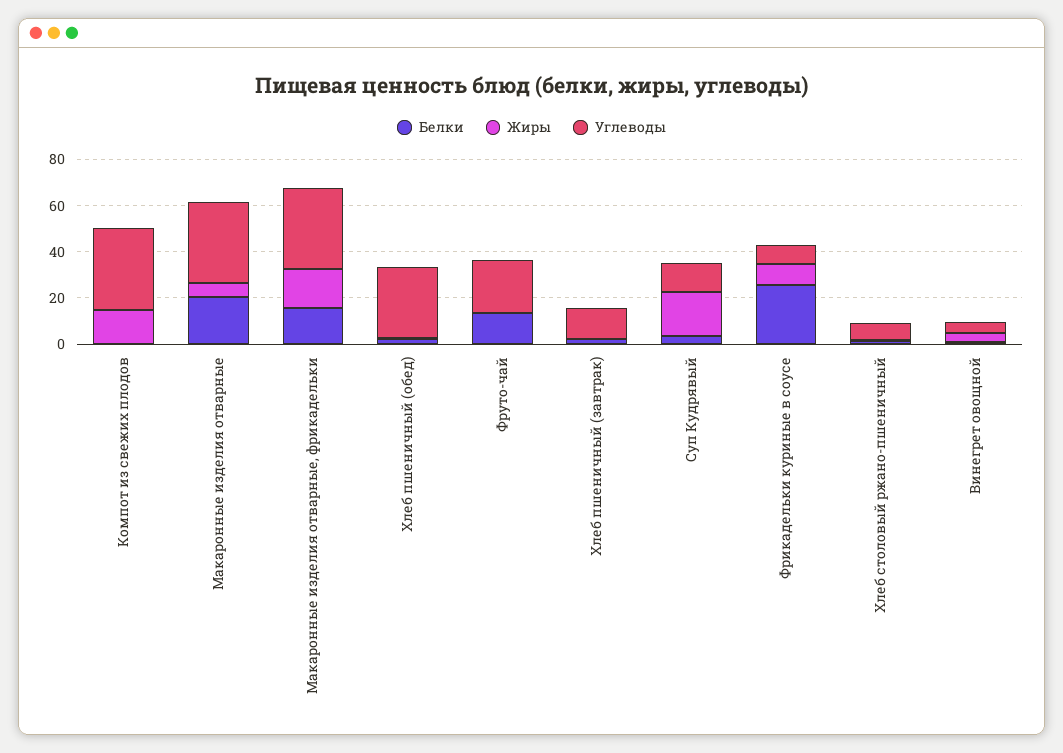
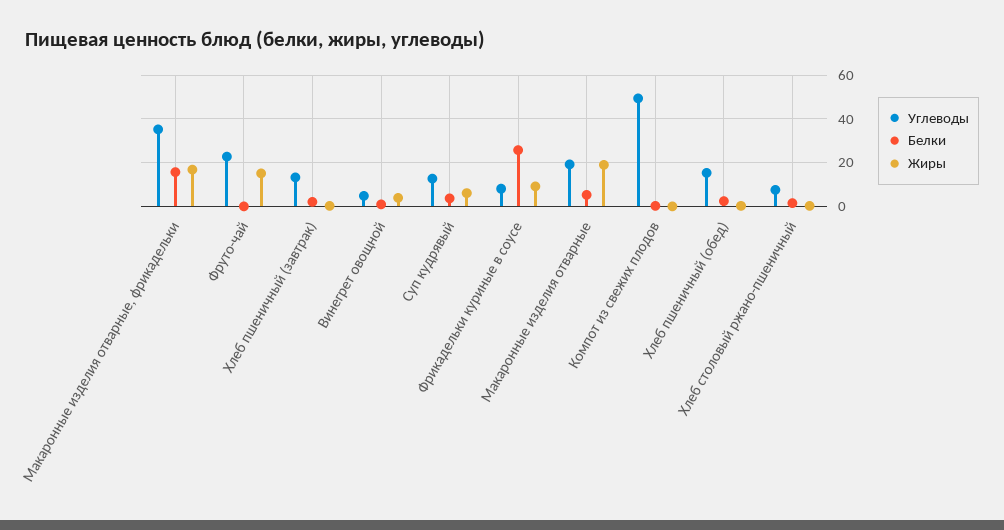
Жиры, Компот из свежих плодов: 15 -> 0
Углеводы, Компот из свежих плодов: 35 -> 50
Белки, Макаронные изделия отварные: 20 -> 5
Жиры, Макаронные изделия отварные: 5 -> 20
Углеводы, Макаронные изделия отварные: 35 -> 20
Углеводы, Хлеб пшеничный (обед): 30 -> 15
Белки, Фруто-чай: 15 -> 0
Жиры, Фруто-чай: 0 -> 15
Жиры, Суп Кудрявый: 20 -> 5

